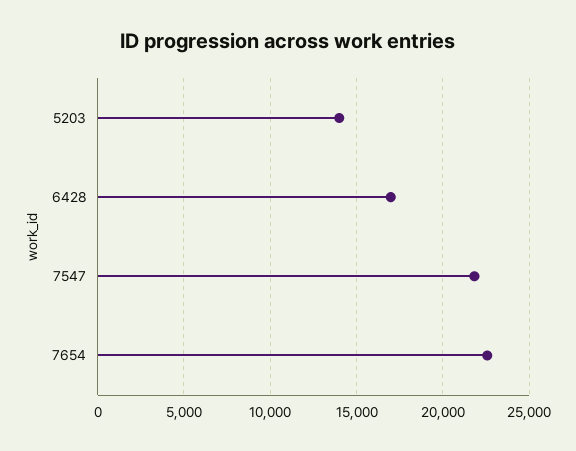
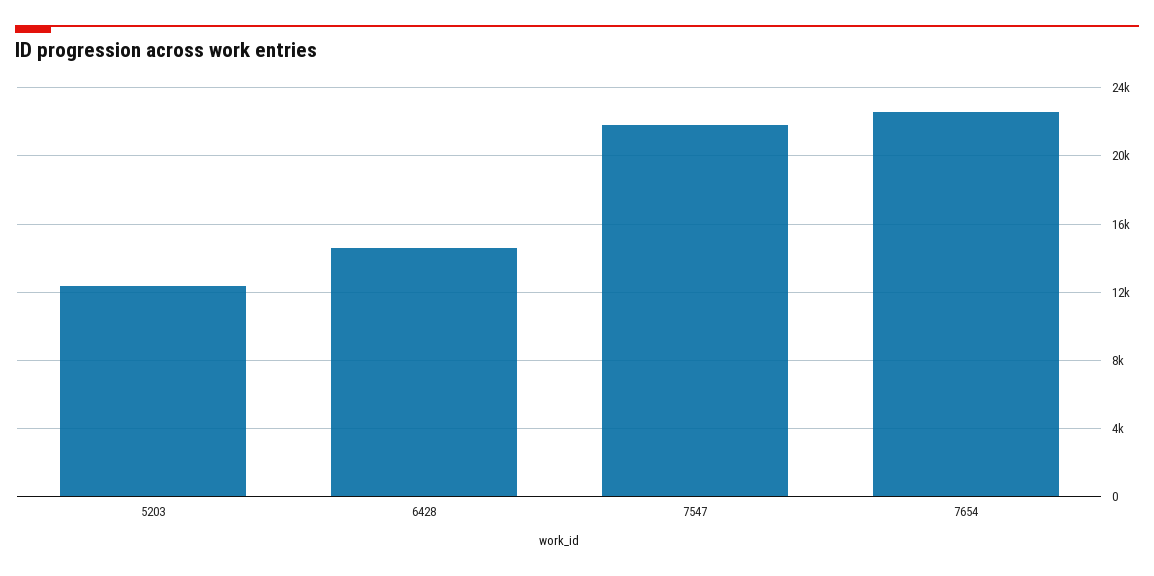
5203: 14000 -> 12500
6428: 17000 -> 14500

